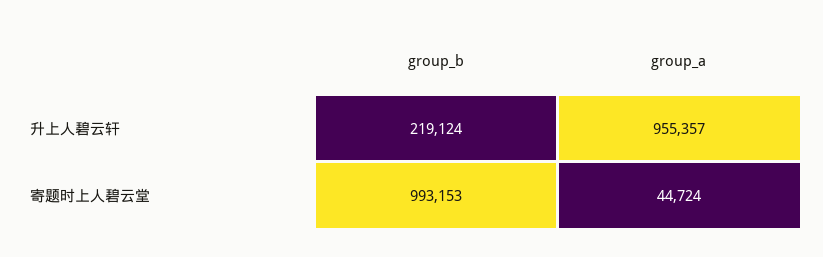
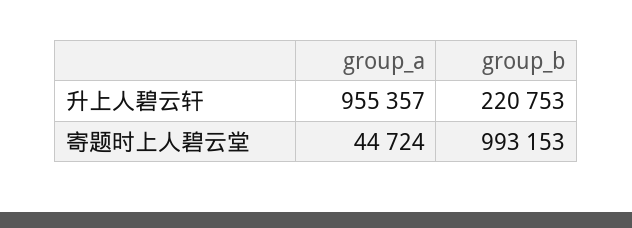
group_b, 升上人碧云轩: 219124 -> 220753

